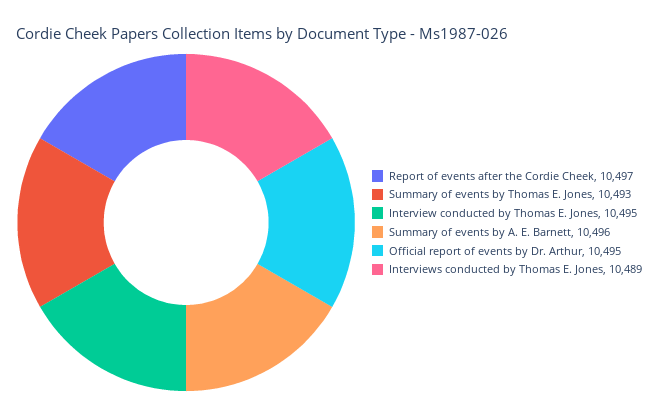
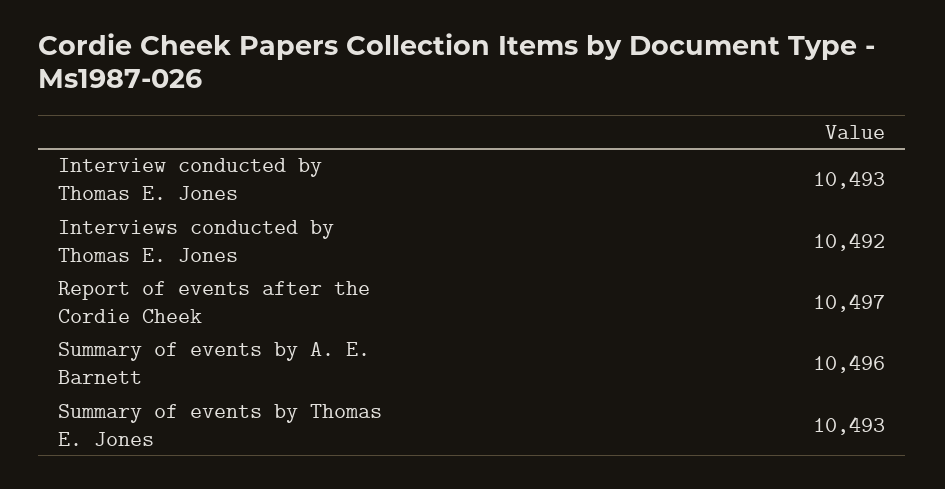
Interview conducted by Thomas E. Jones: 10495 -> 10493
Official report of events by Dr. Arthur: 10495 -> none
Interviews conducted by Thomas E. Jones: 10489 -> 10492

